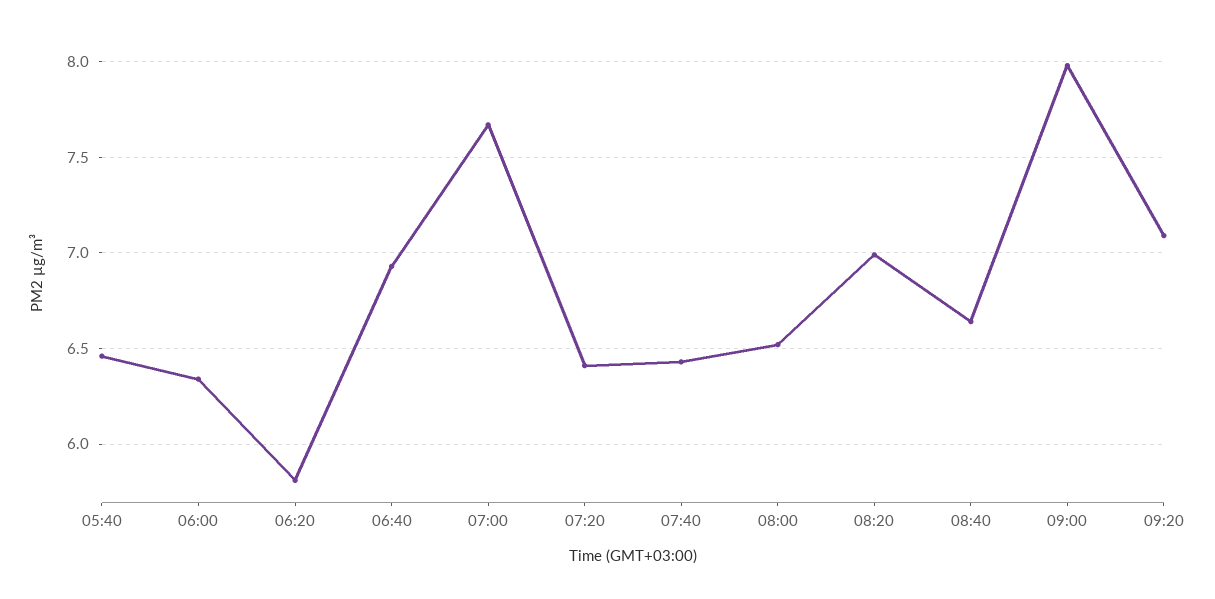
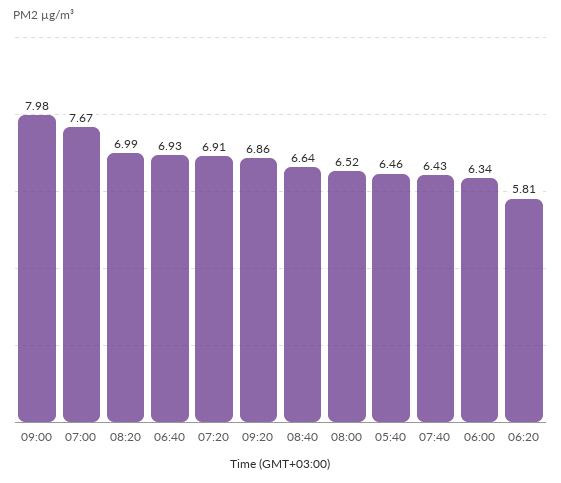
07:20: 6.4 -> 6.91
09:20: 7.1 -> 6.86

